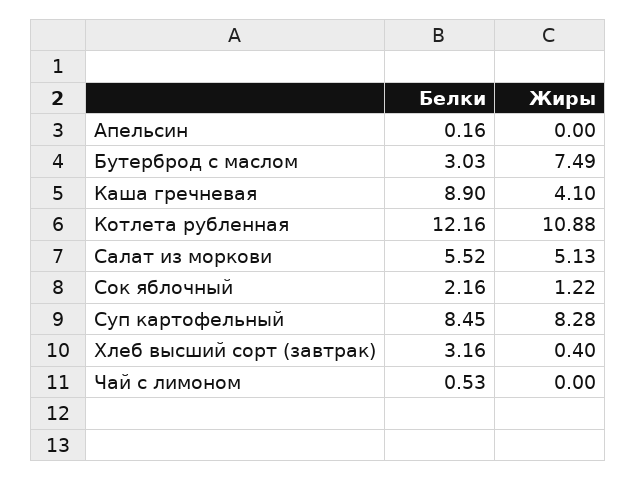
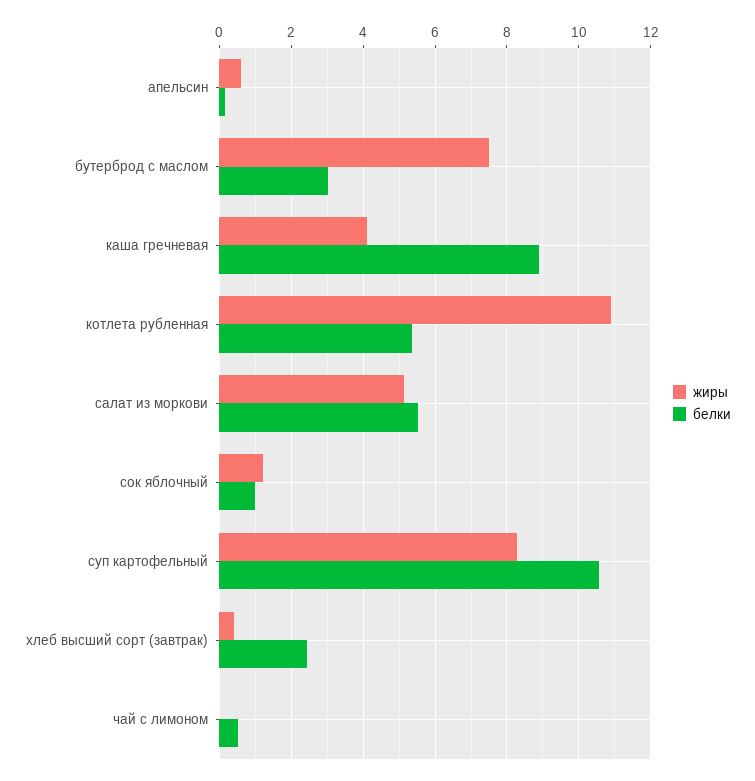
Жиры, Апельсин: 0 -> 0.6
Белки, Котлета рубленная: 12.16 -> 5.4
Белки, Сок яблочный: 2.16 -> 1
Белки, Суп картофельный: 8.45 -> 10.6
Белки, Хлеб высший сорт (завтрак): 3.16 -> 2.4

